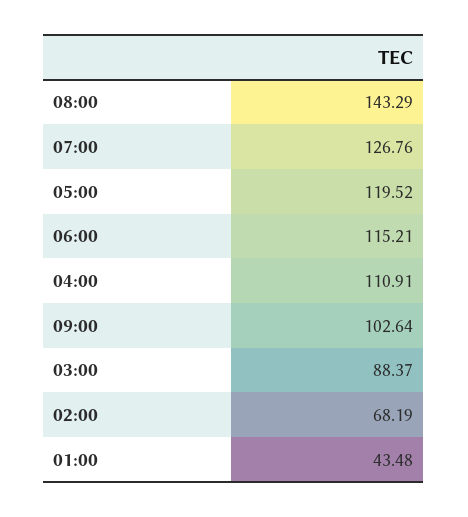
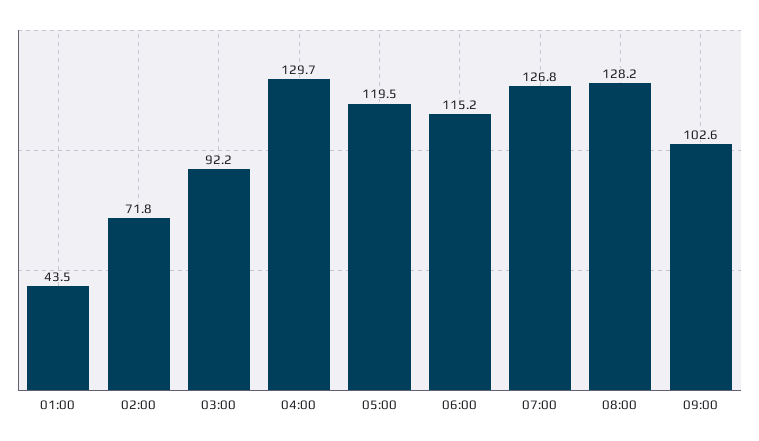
08:00: 143.29 -> 128.2
04:00: 110.91 -> 129.7
03:00: 88.37 -> 92.2
02:00: 68.19 -> 71.8

